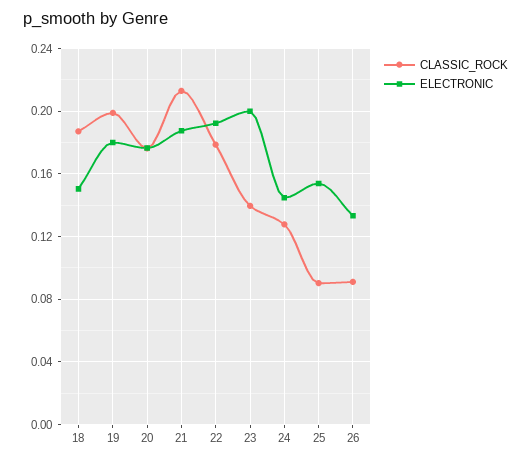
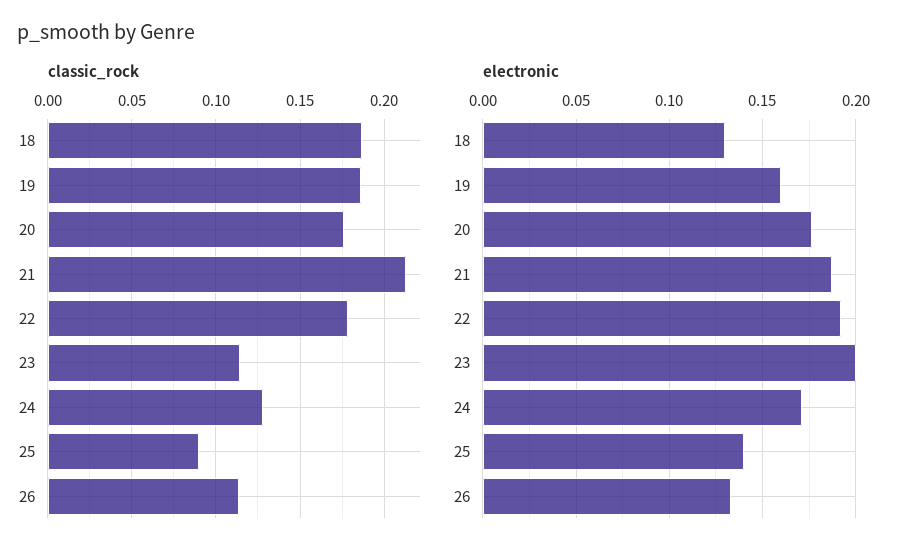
ELECTRONIC, 18: 0.15 -> 0.13
CLASSIC_ROCK, 19: 0.2 -> 0.185
ELECTRONIC, 19: 0.18 -> 0.16
CLASSIC_ROCK, 23: 0.14 -> 0.115
ELECTRONIC, 24: 0.145 -> 0.17
ELECTRONIC, 25: 0.155 -> 0.14
CLASSIC_ROCK, 26: 0.09 -> 0.115

